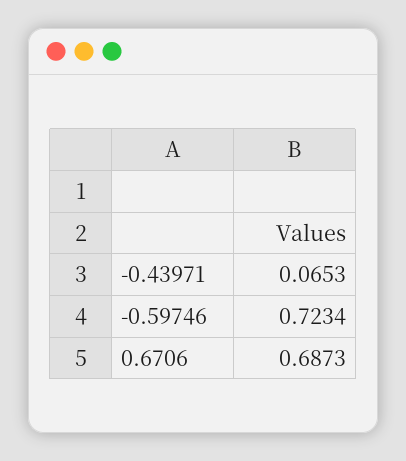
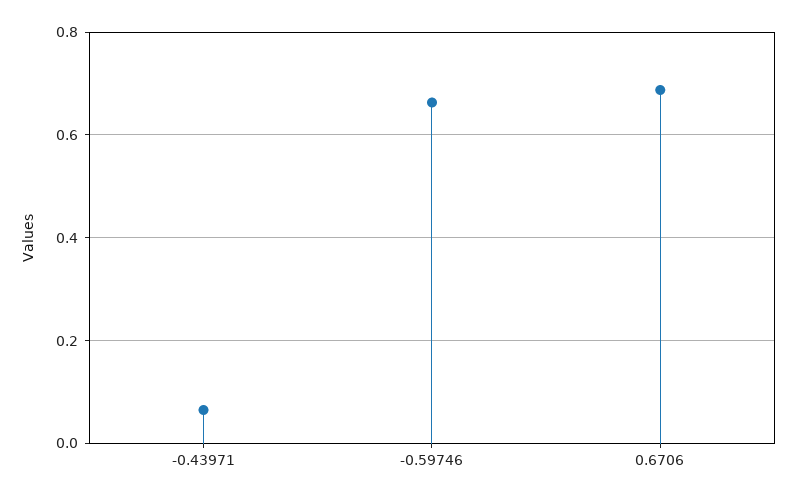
-0.59746: 0.7234 -> 0.66

